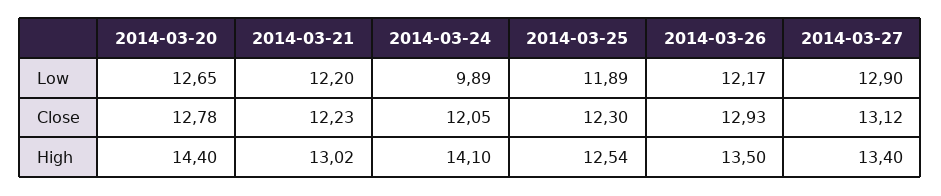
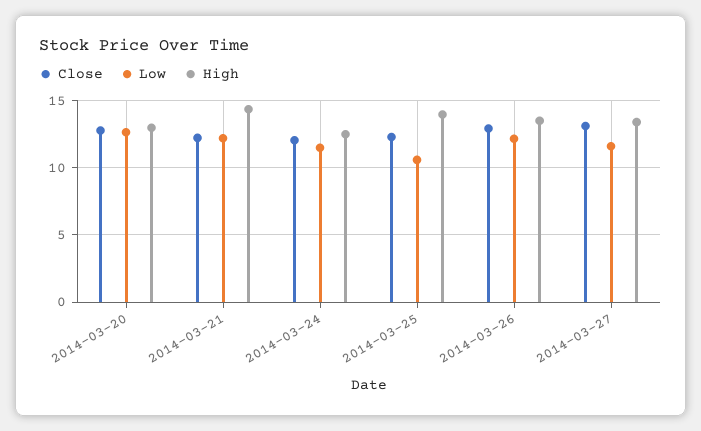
Low, 2014-03-24: 9.89 -> 11.5
Low, 2014-03-25: 11.89 -> 10.5
Low, 2014-03-27: 12.9 -> 11.5
High, 2014-03-20: 14.4 -> 13
High, 2014-03-21: 13.02 -> 14.5
High, 2014-03-24: 14.1 -> 12.5
High, 2014-03-25: 12.54 -> 14

